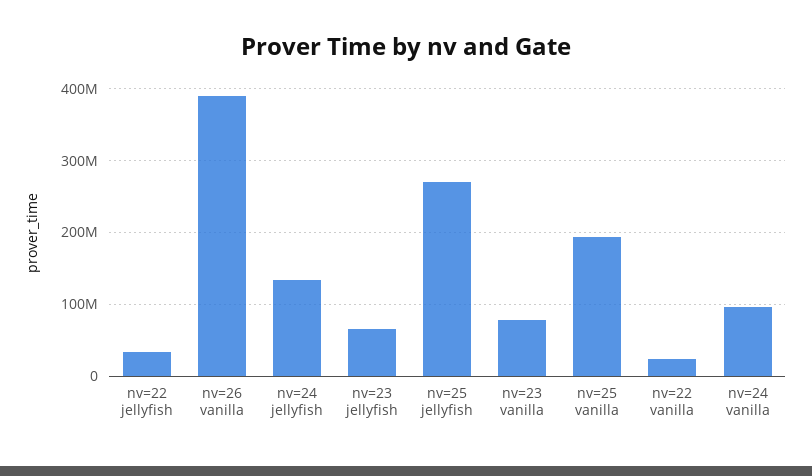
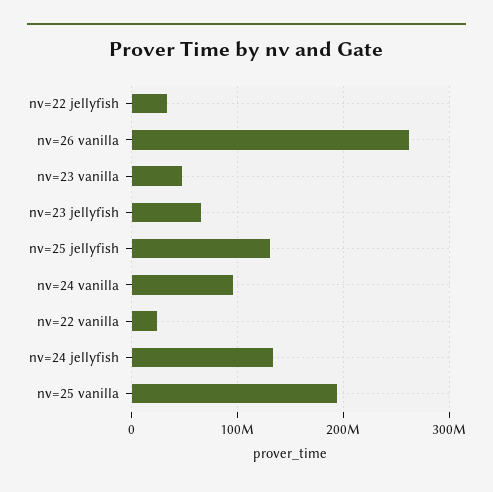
nv=26 vanilla: 390000000 -> 260000000
nv=25 jellyfish: 270000000 -> 130000000
nv=23 vanilla: 80000000 -> 50000000

